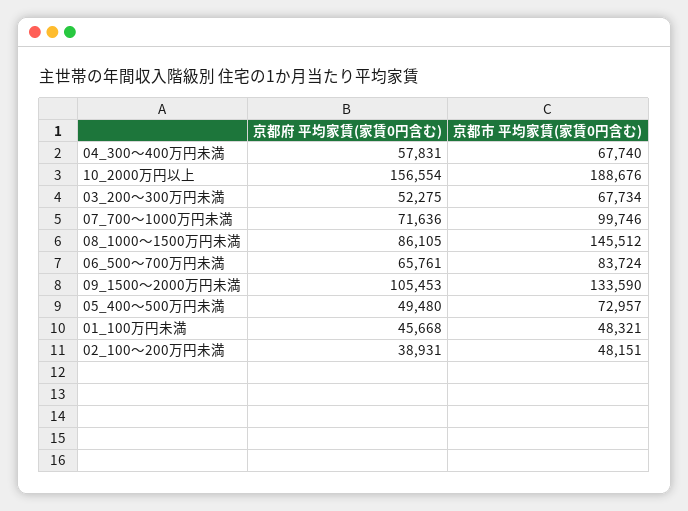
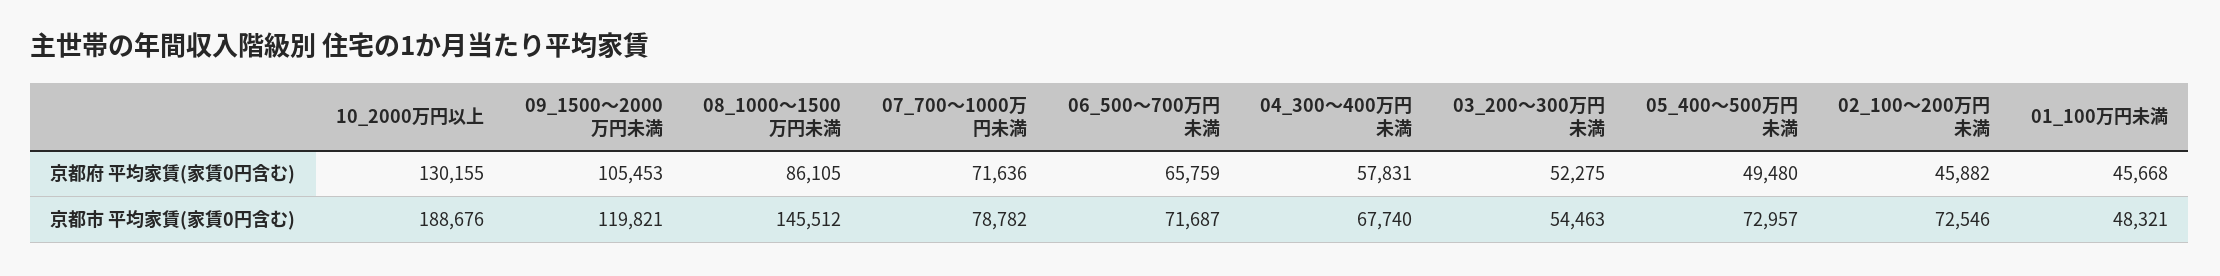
京都府 平均家賃(家賃0円含む), 10_2000万円以上: 156554 -> 130155
京都市 平均家賃(家賃0円含む), 03_200～300万円未満: 67734 -> 54463
京都市 平均家賃(家賃0円含む), 07_700～1000万円未満: 99746 -> 78782
京都府 平均家賃(家賃0円含む), 06_500～700万円未満: 65761 -> 65759
京都市 平均家賃(家賃0円含む), 06_500～700万円未満: 83724 -> 71687
京都市 平均家賃(家賃0円含む), 09_1500～2000万円未満: 133590 -> 119821
京都府 平均家賃(家賃0円含む), 02_100～200万円未満: 38931 -> 45882
京都市 平均家賃(家賃0円含む), 02_100～200万円未満: 48151 -> 72546

